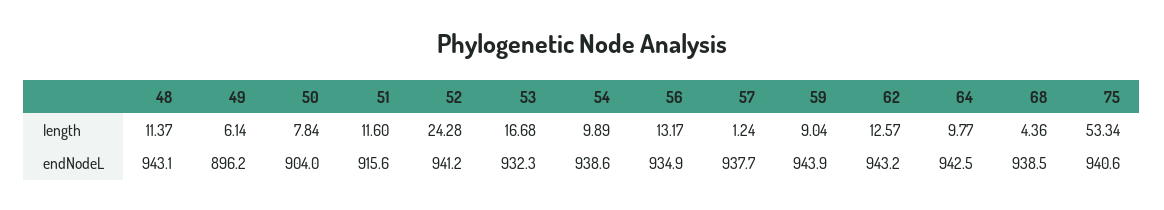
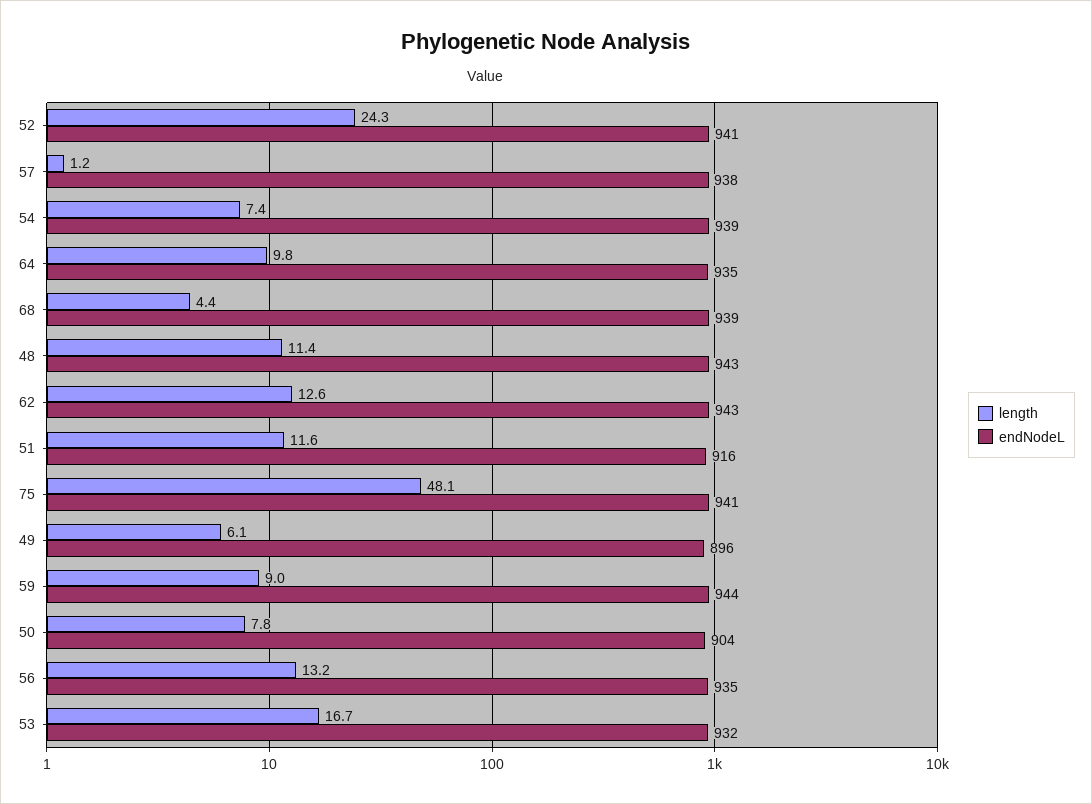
length, 54: 9.89 -> 7.4
length, 75: 53.34 -> 48.1
endNodeL, 64: 942.5 -> 935

